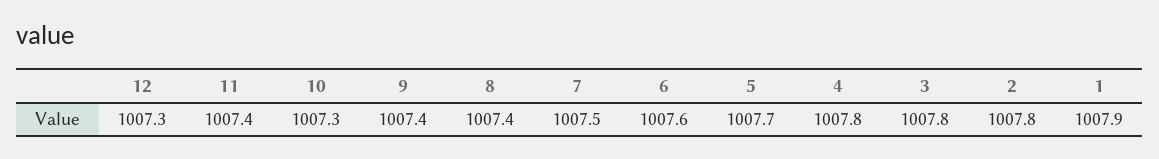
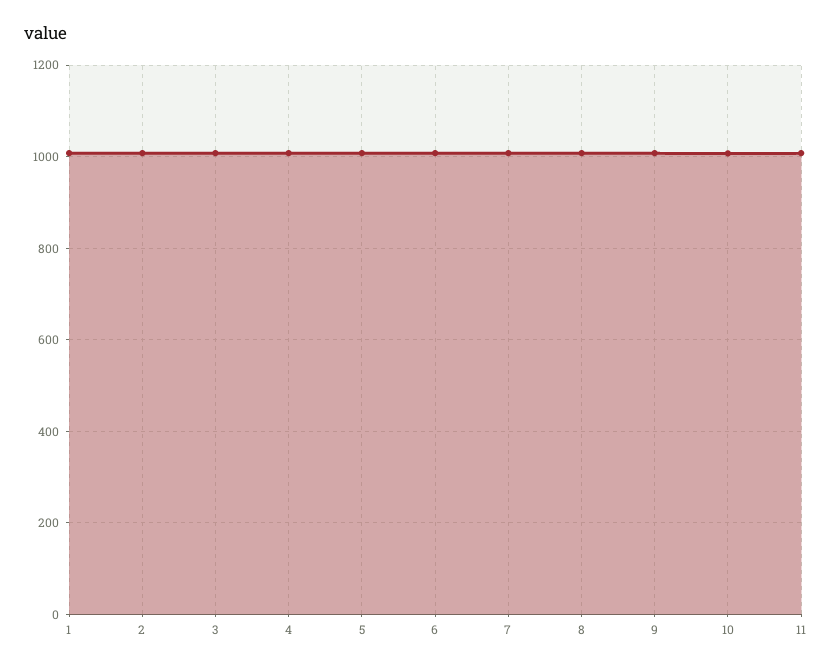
12: 1007.3 -> none

